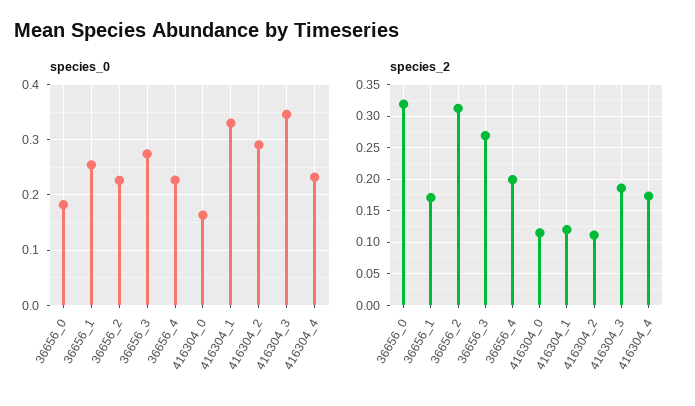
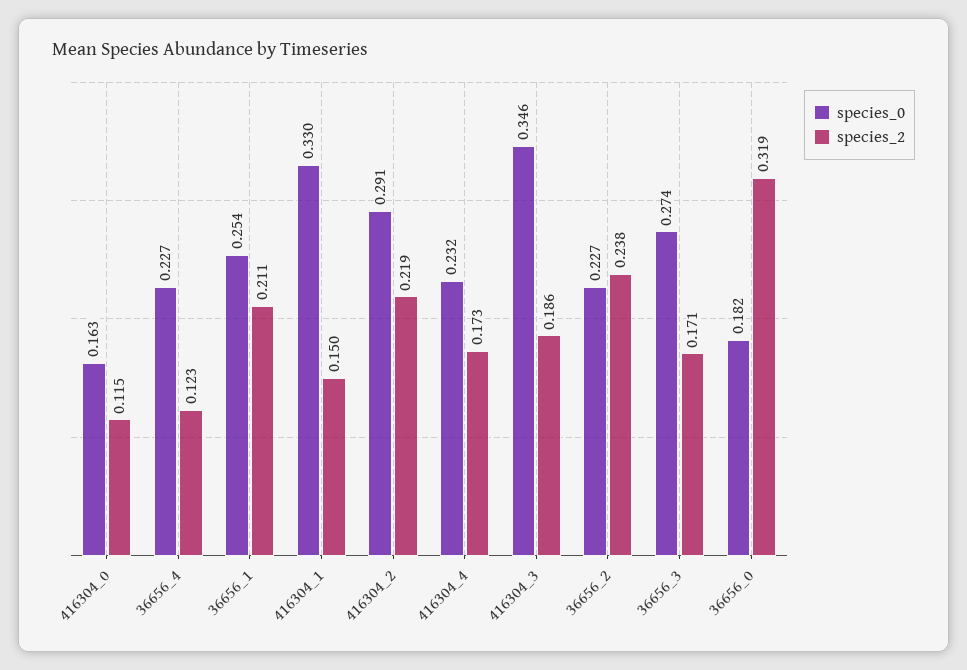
species_2, 36656_1: 0.17 -> 0.211
species_2, 36656_2: 0.31 -> 0.238
species_2, 36656_3: 0.27 -> 0.171
species_2, 36656_4: 0.2 -> 0.123
species_2, 416304_1: 0.12 -> 0.15
species_2, 416304_2: 0.11 -> 0.219

